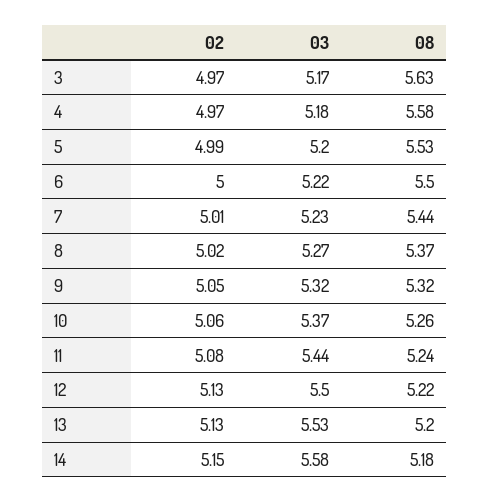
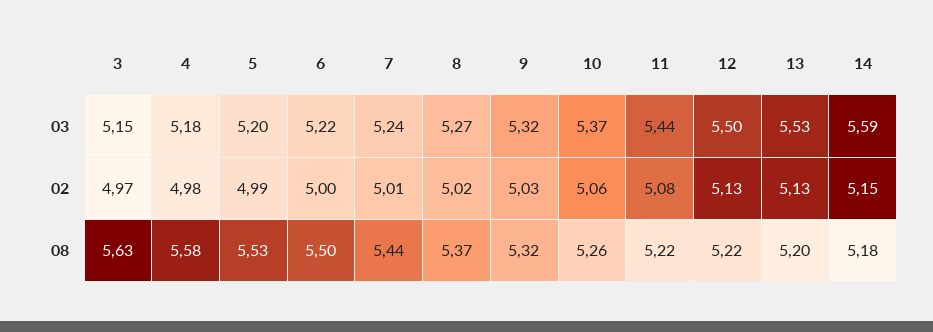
03, 3: 5.17 -> 5.15
02, 4: 4.97 -> 4.98
03, 7: 5.23 -> 5.24
02, 9: 5.05 -> 5.03
08, 11: 5.24 -> 5.22
03, 14: 5.58 -> 5.59

